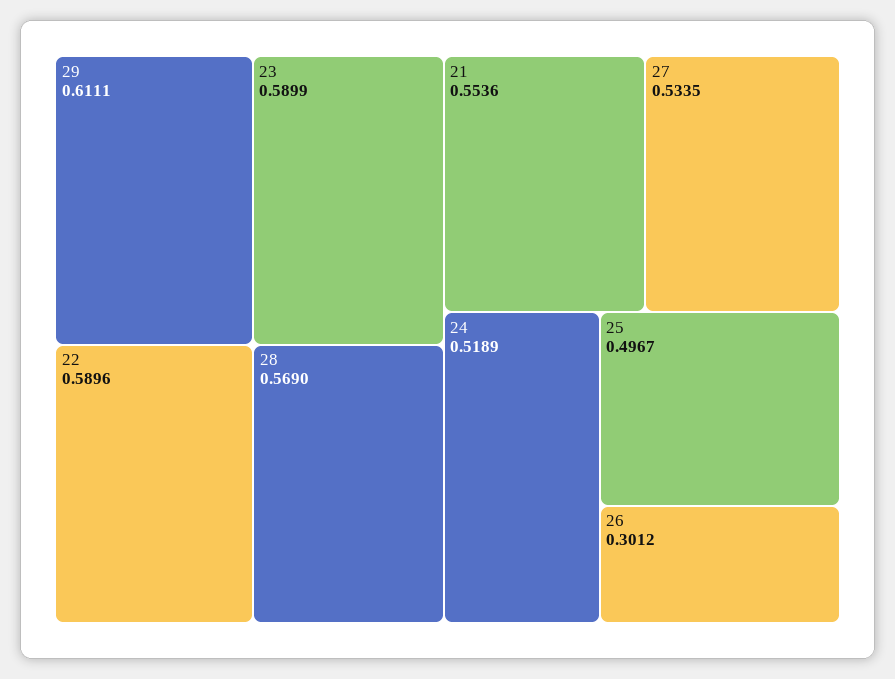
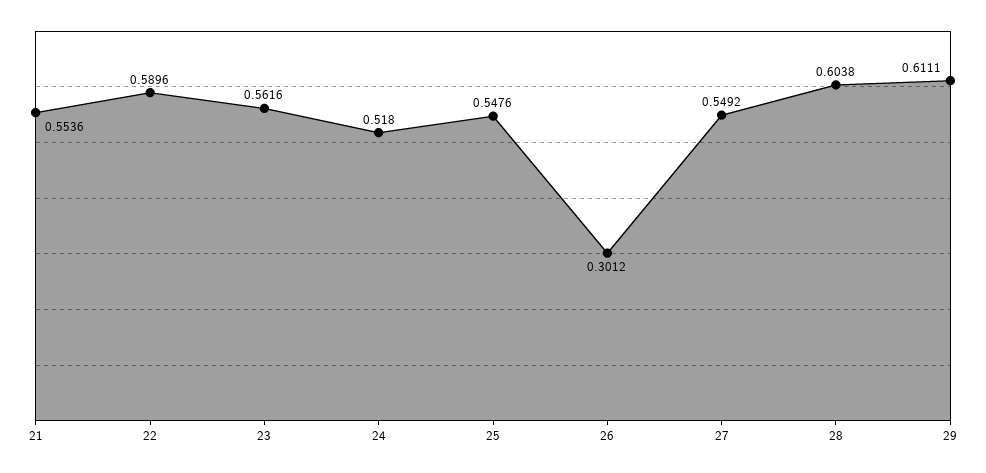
23: 0.5899 -> 0.5616
28: 0.569 -> 0.6038
27: 0.5335 -> 0.5492
24: 0.5189 -> 0.518
25: 0.4967 -> 0.5476

